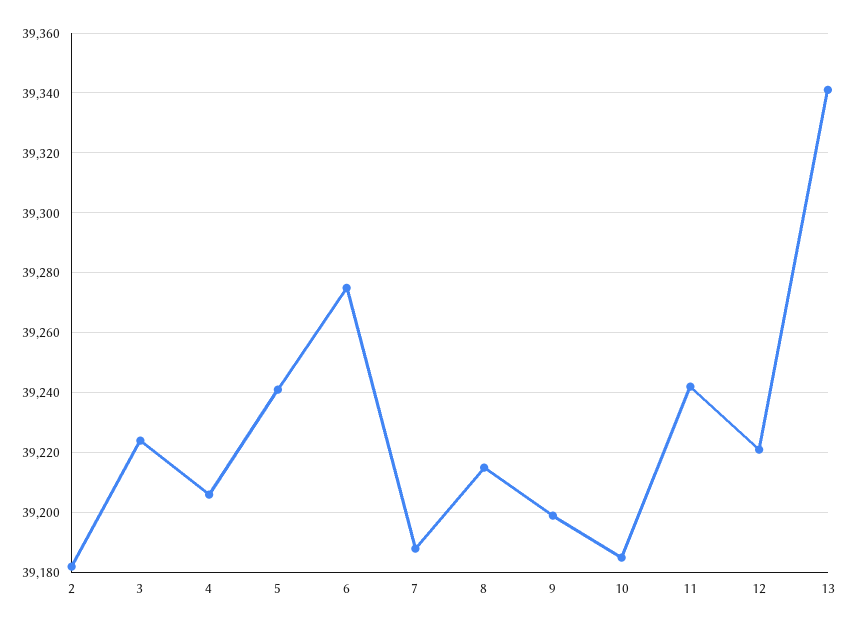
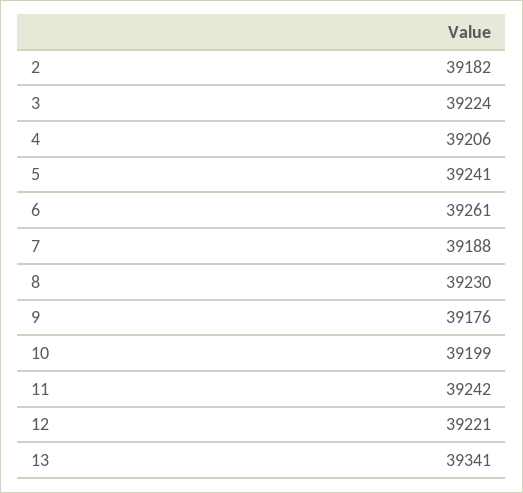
6: 39275 -> 39261
8: 39215 -> 39230
9: 39200 -> 39176
10: 39185 -> 39199

